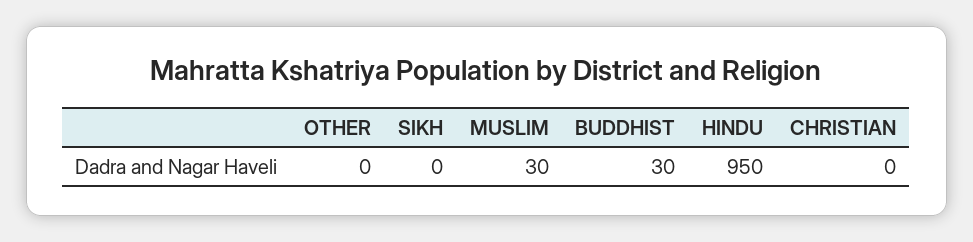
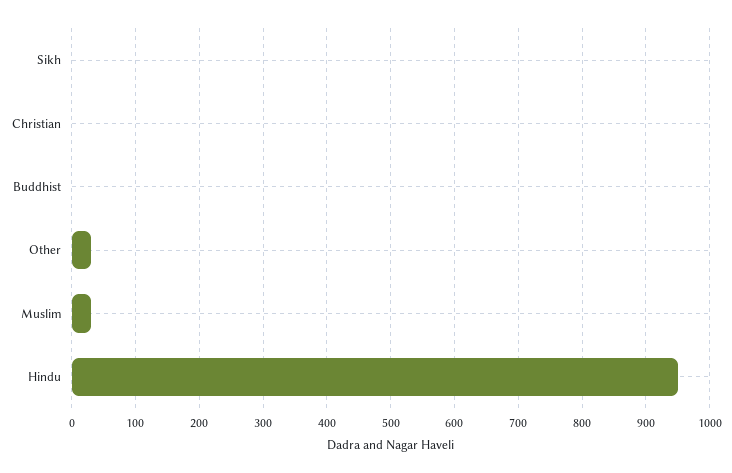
OTHER: 0 -> 30
BUDDHIST: 30 -> 0

